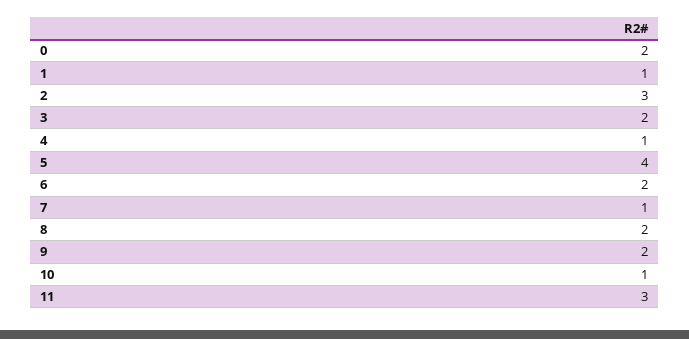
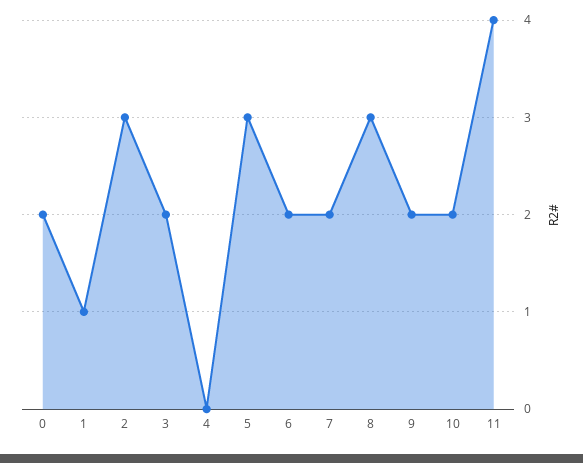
4: 1 -> 0
5: 4 -> 3
7: 1 -> 2
8: 2 -> 3
10: 1 -> 2
11: 3 -> 4

